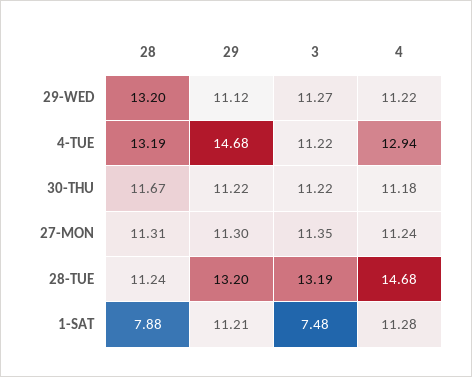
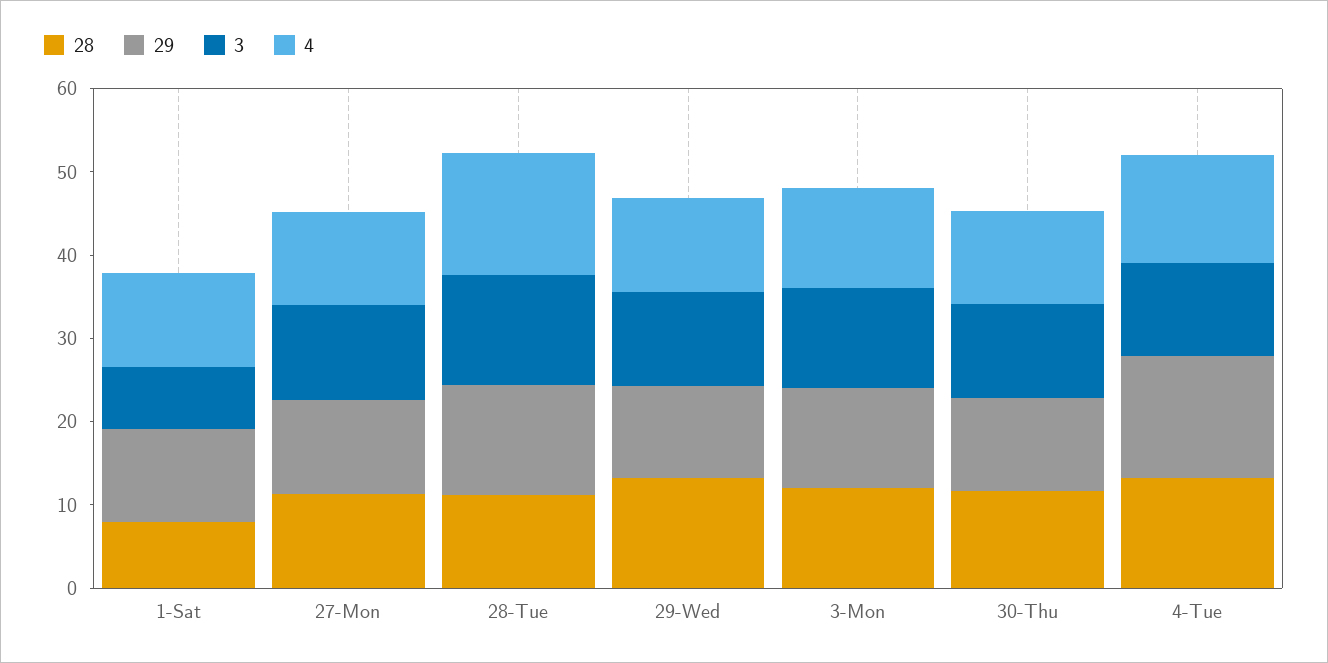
28, 3-Mon: none -> 12
29, 3-Mon: none -> 12
3, 3-Mon: none -> 12
4, 3-Mon: none -> 12

